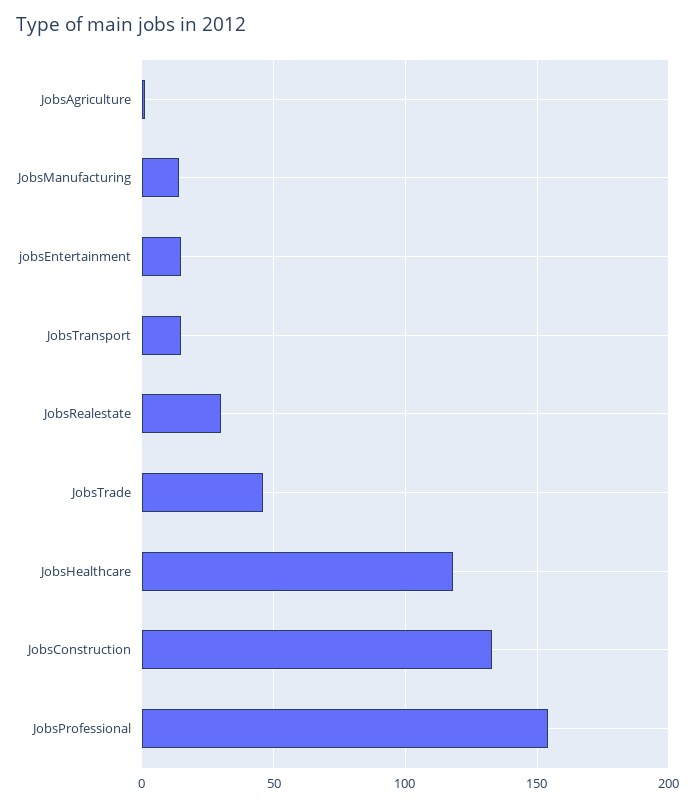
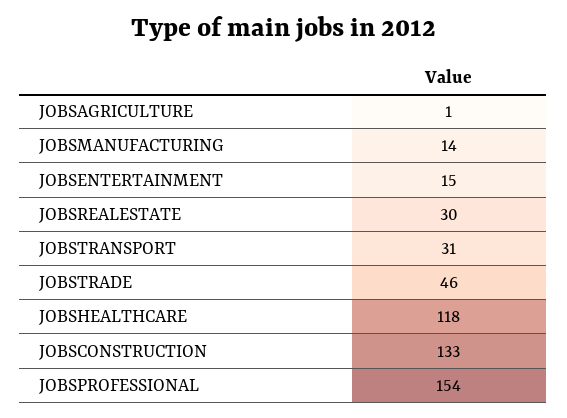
JobsTransport: 15 -> 31

